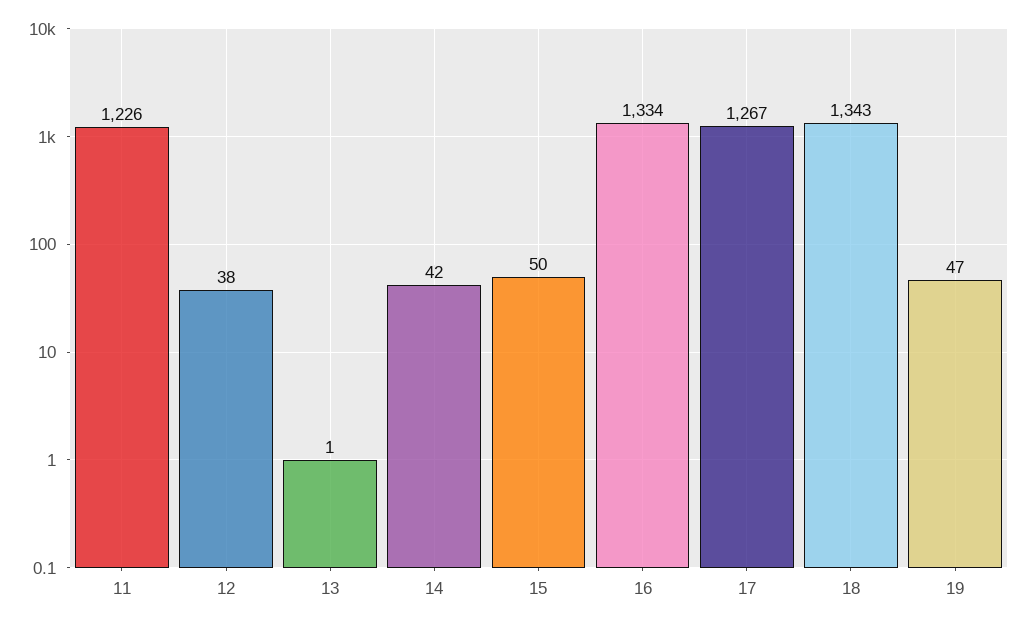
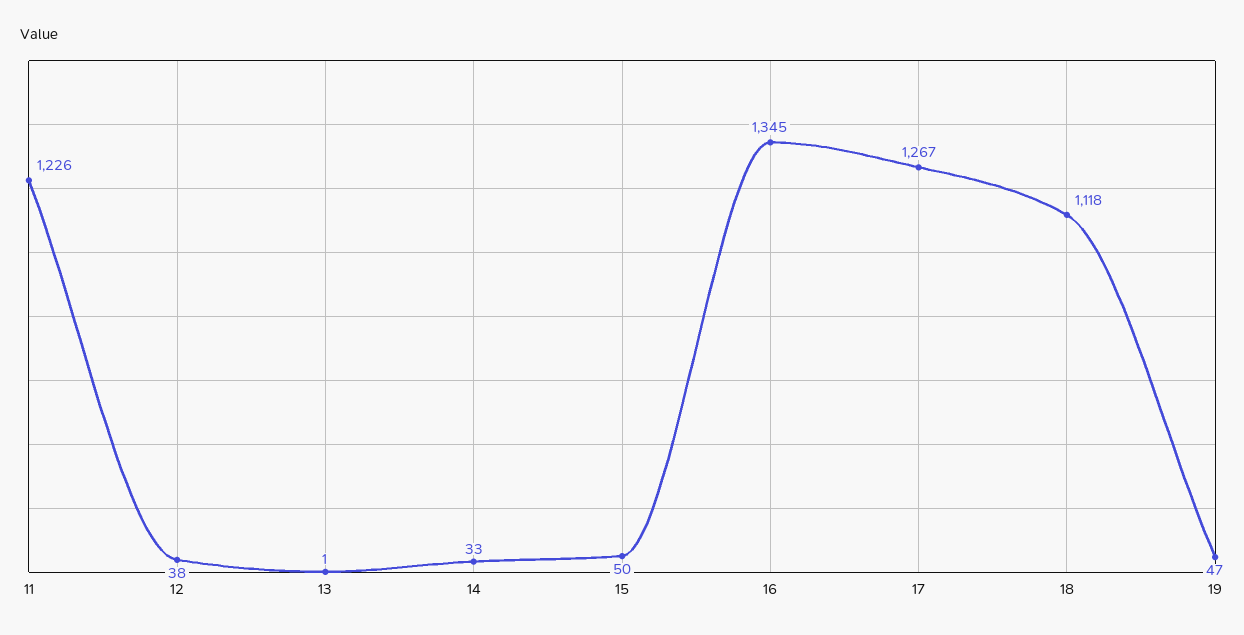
14: 42 -> 33
16: 1334 -> 1345
18: 1343 -> 1118

